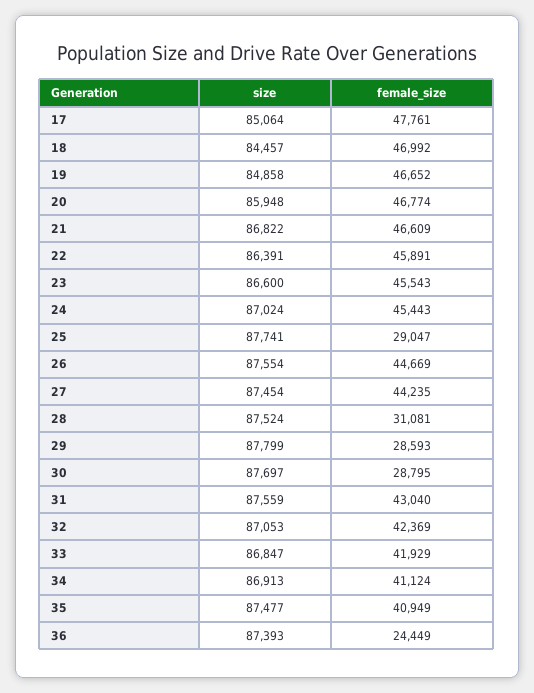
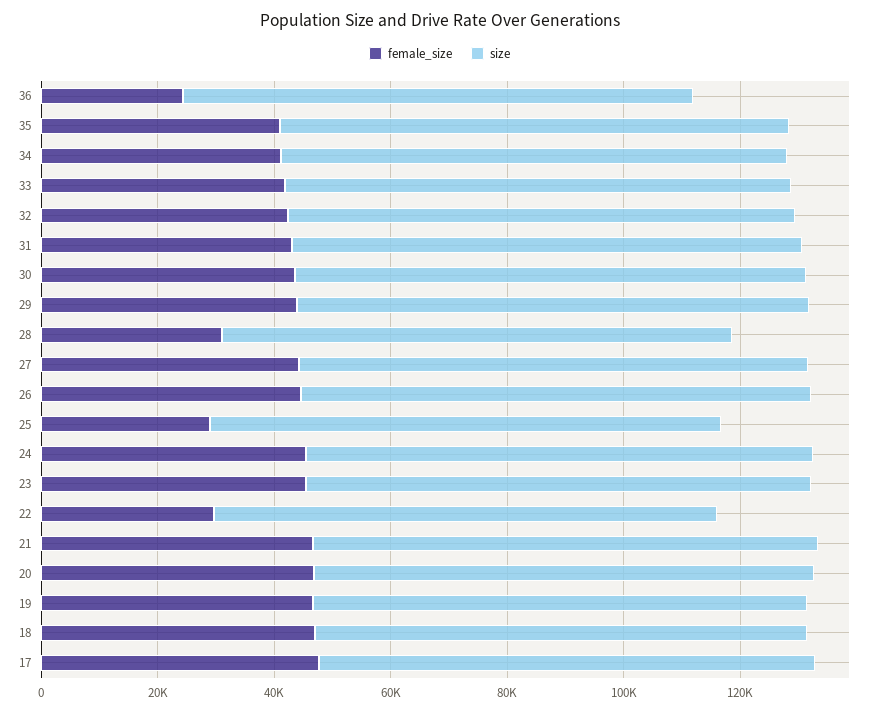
female_size, 22: 45891 -> 30000
female_size, 29: 28593 -> 45000
female_size, 30: 28795 -> 45000

